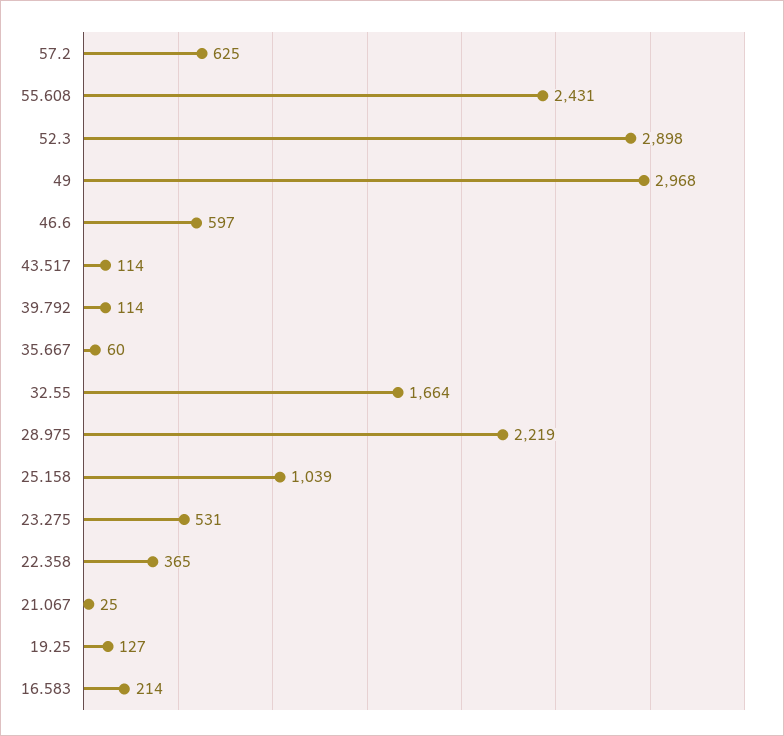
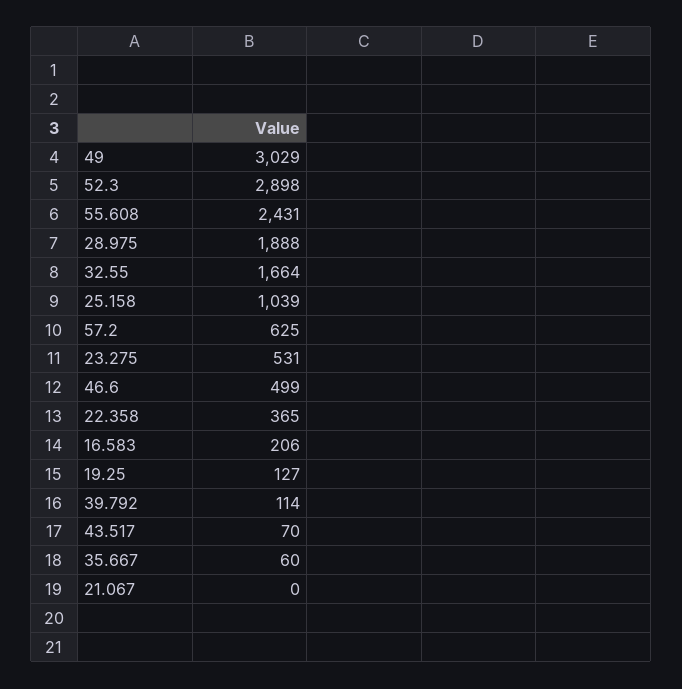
49: 2968 -> 3029
46.6: 597 -> 499
43.517: 114 -> 70
28.975: 2219 -> 1888
21.067: 25 -> 0
16.583: 214 -> 206

